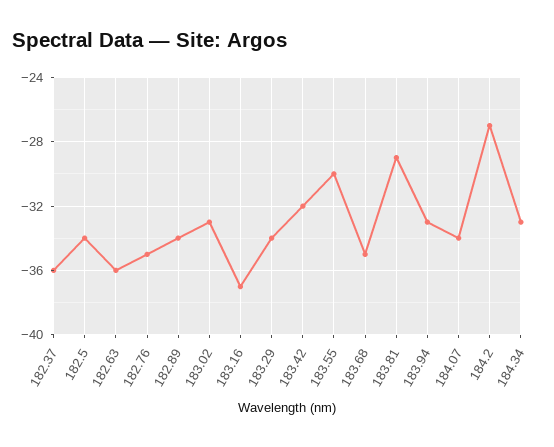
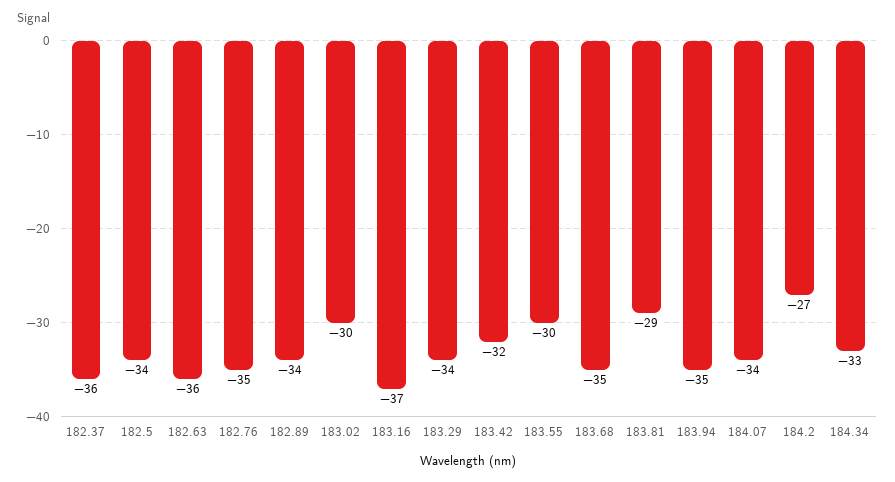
183.02: -33 -> -30
183.94: -33 -> -35

